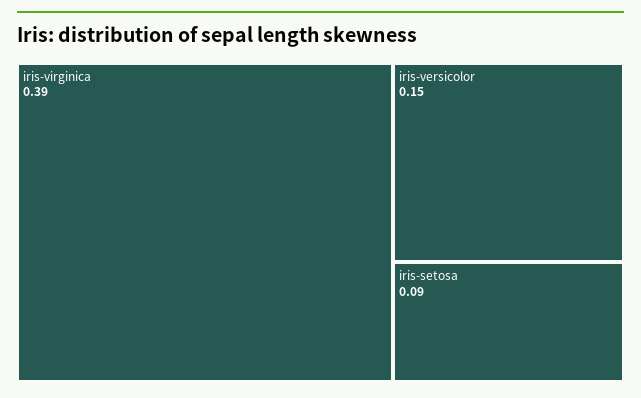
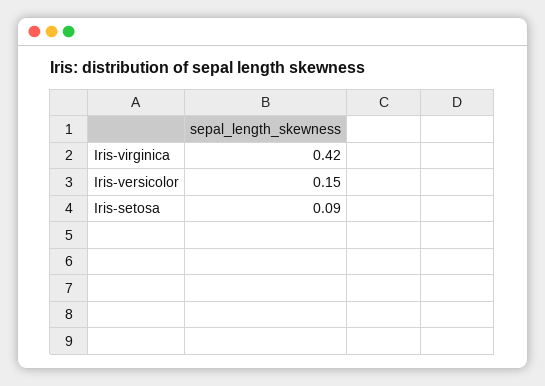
iris-virginica: 0.39 -> 0.42

